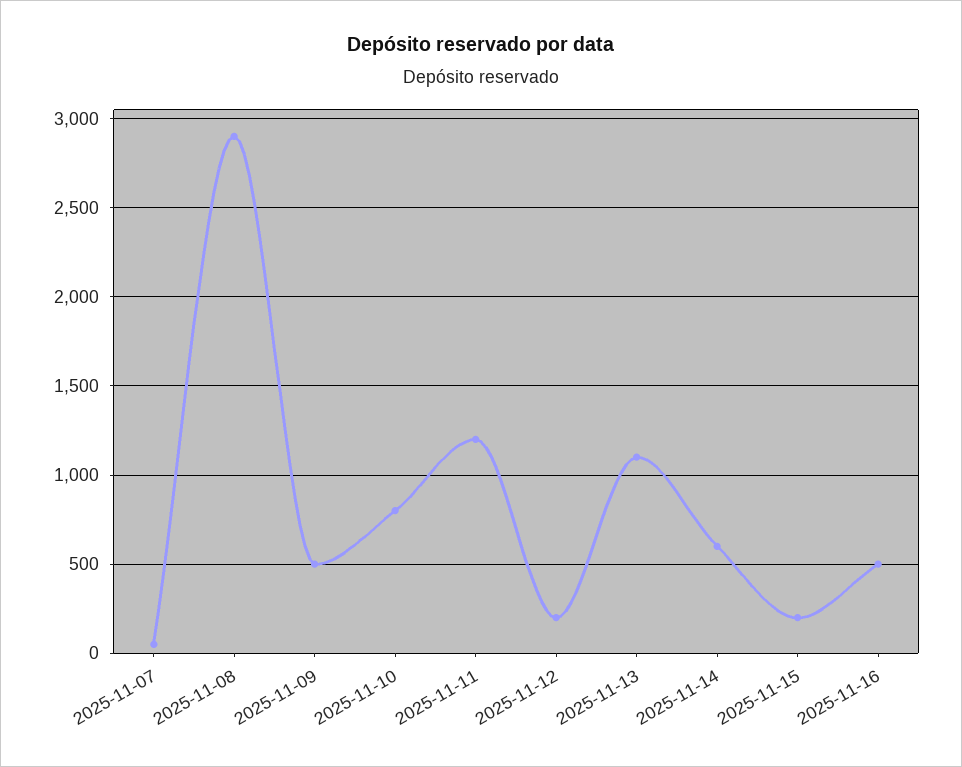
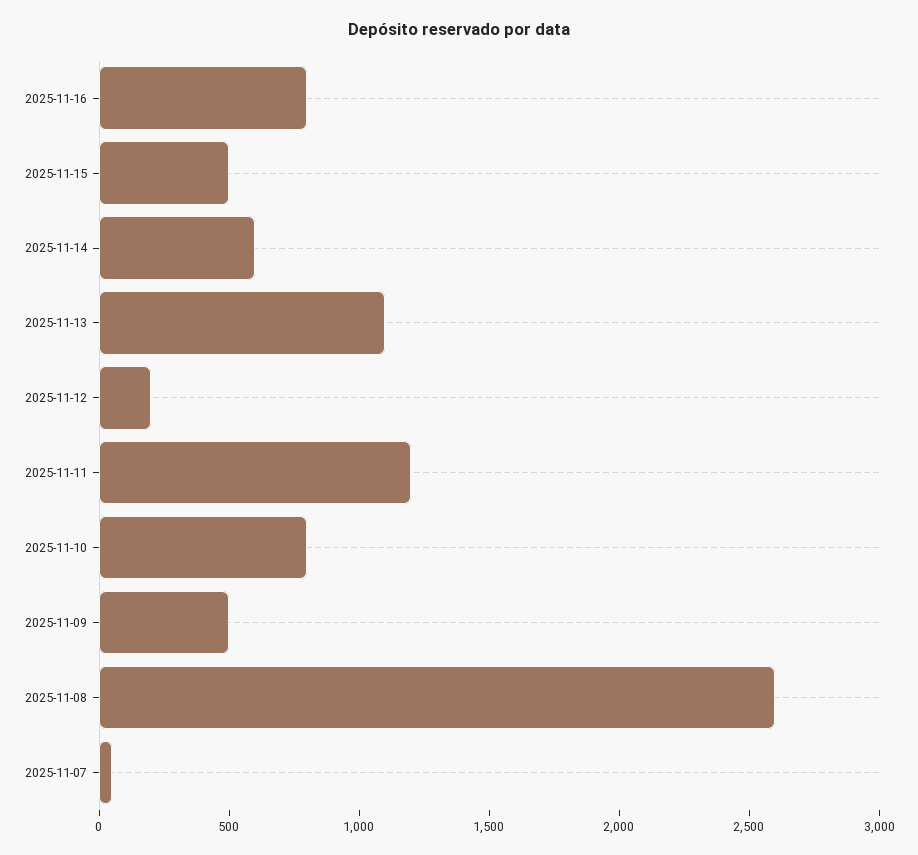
2025-11-08: 2900 -> 2600
2025-11-15: 200 -> 500
2025-11-16: 500 -> 800

